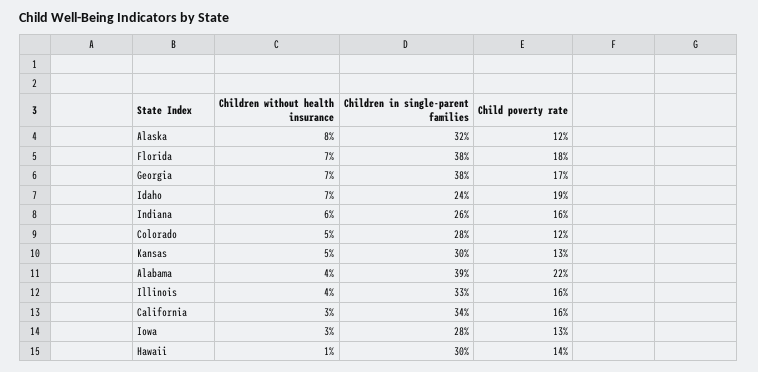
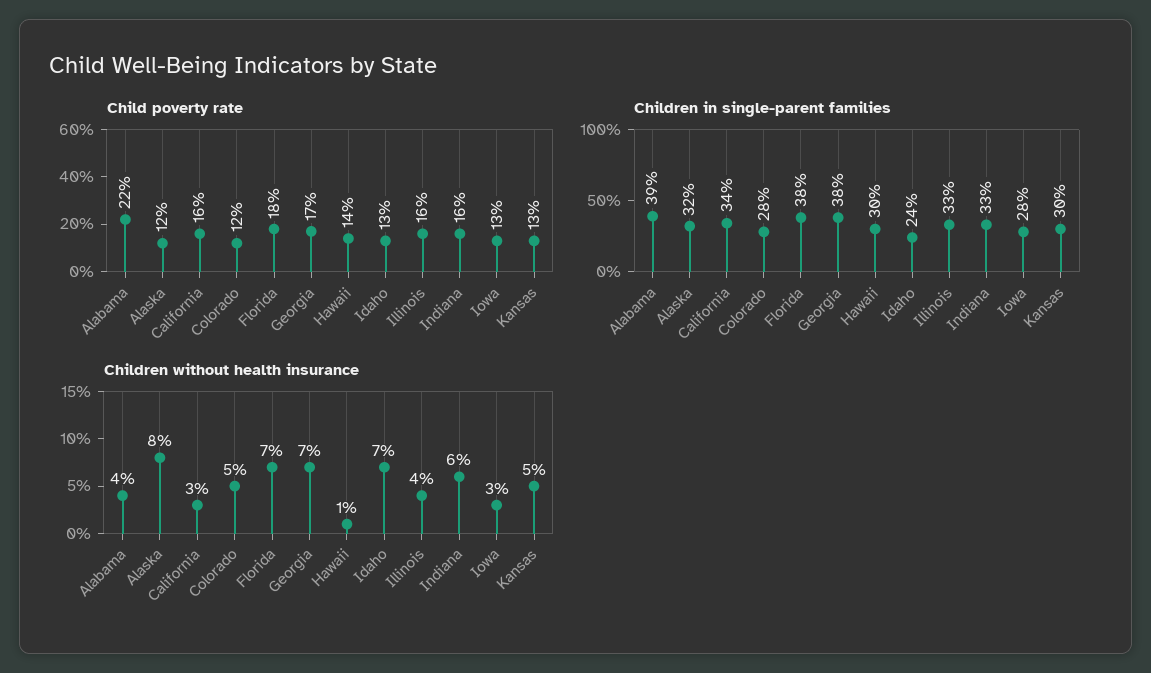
Child poverty rate, Idaho: 19 -> 13
Children in single-parent families, Indiana: 26 -> 33

